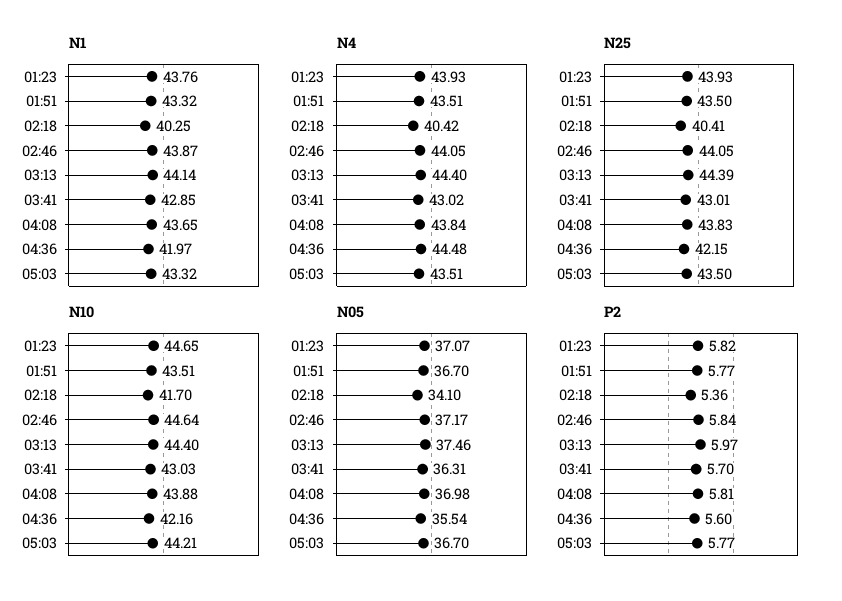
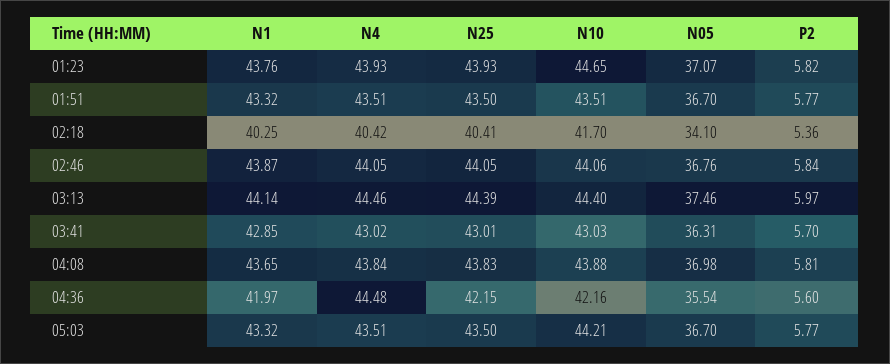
N4, 03:13: 44.4 -> 44.46
N10, 02:46: 44.64 -> 44.06
N05, 02:46: 37.17 -> 36.76

